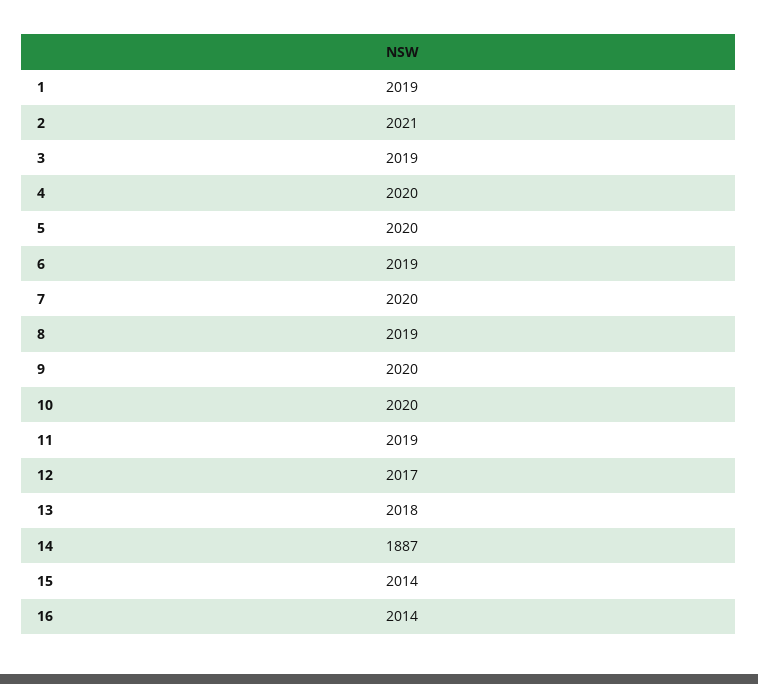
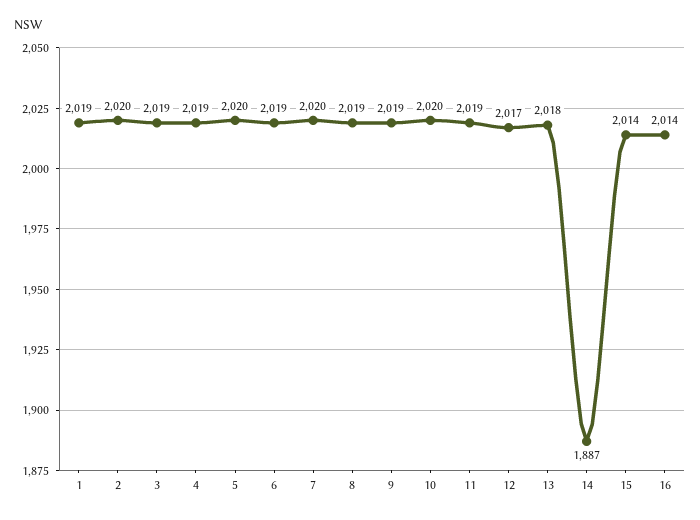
2: 2021 -> 2020
4: 2020 -> 2019
9: 2020 -> 2019

